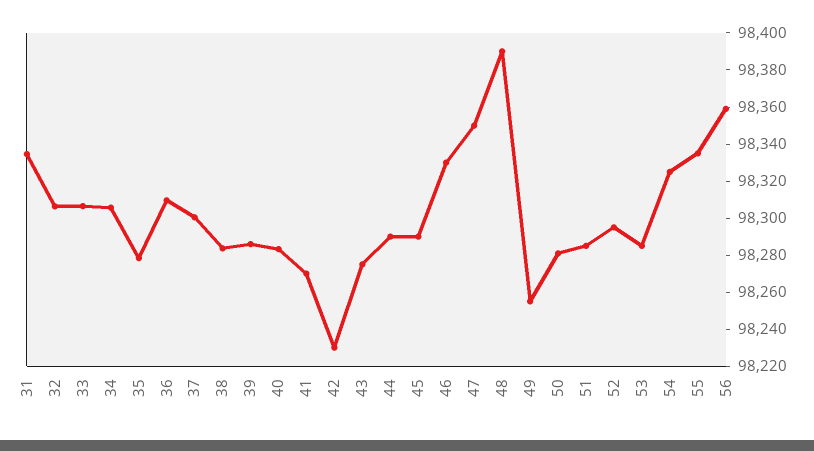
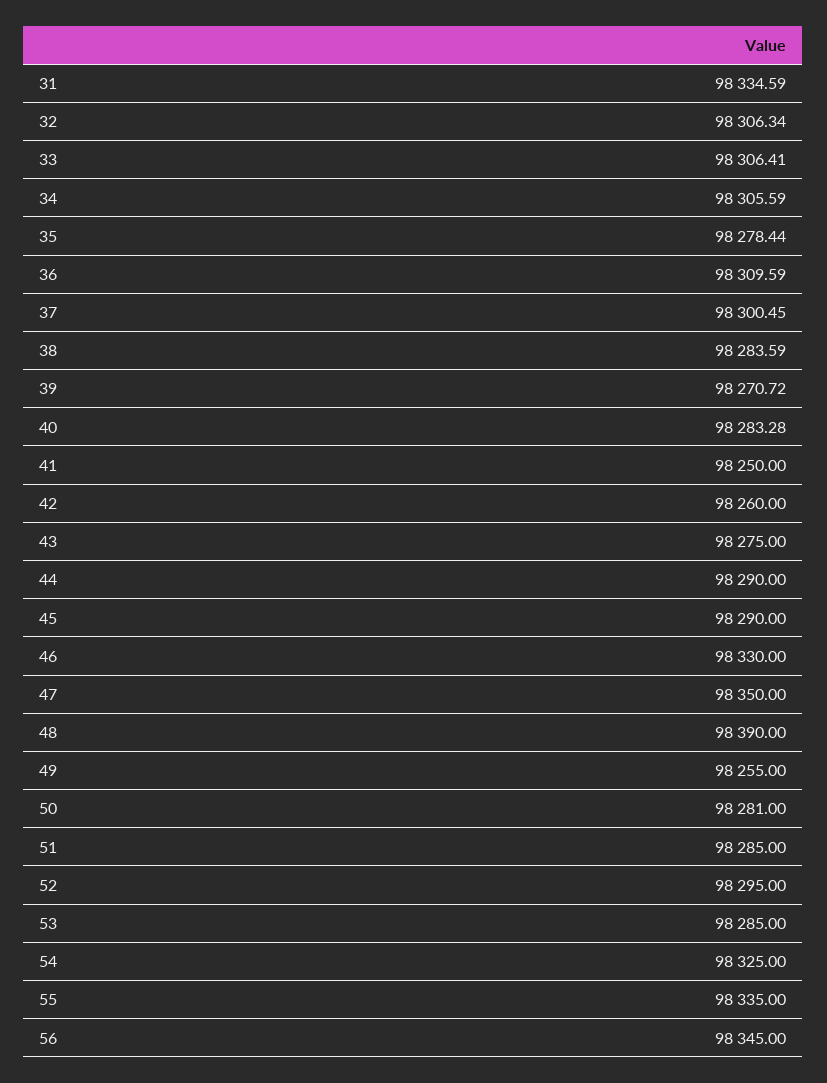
39: 98285 -> 98270.72
41: 98270 -> 98250
42: 98230 -> 98260
56: 98360 -> 98345

